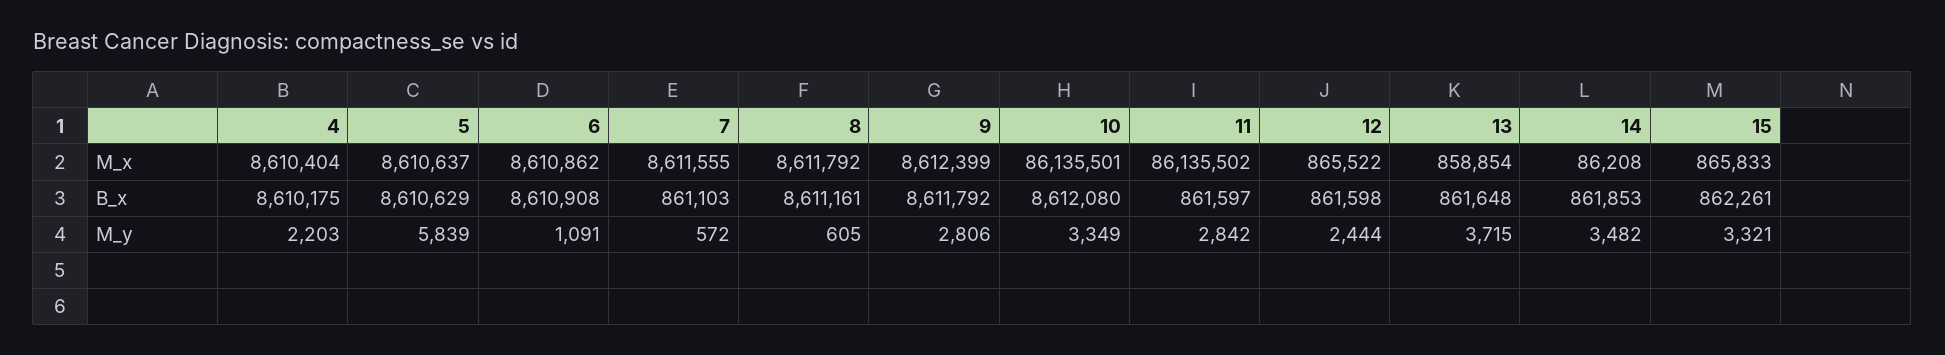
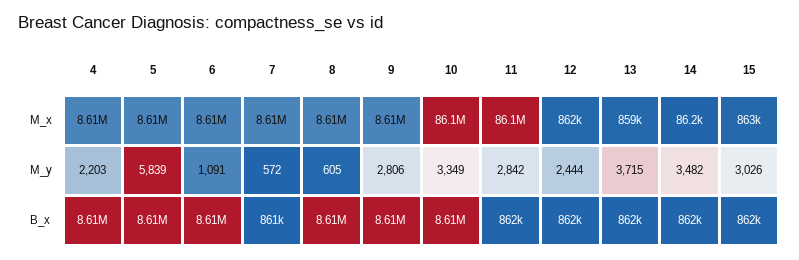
12, M_x: 865522 -> 862000
15, M_x: 865833 -> 863000
15, M_y: 3321 -> 3026

